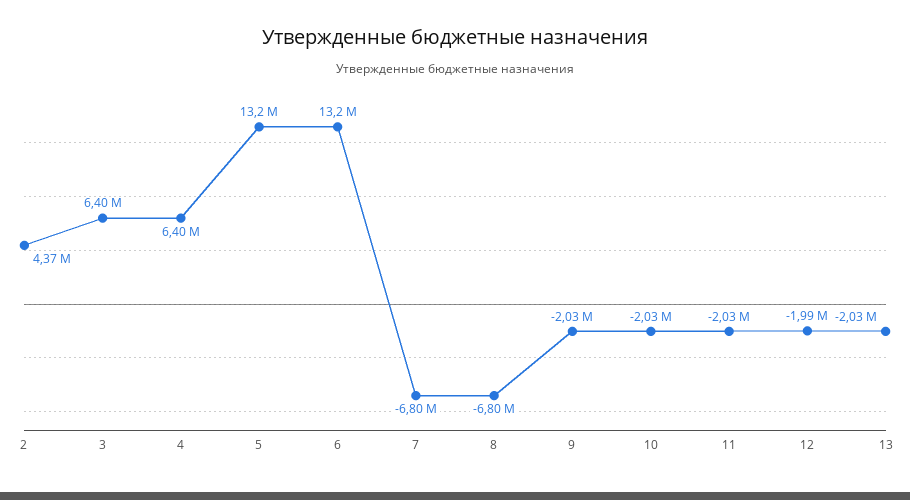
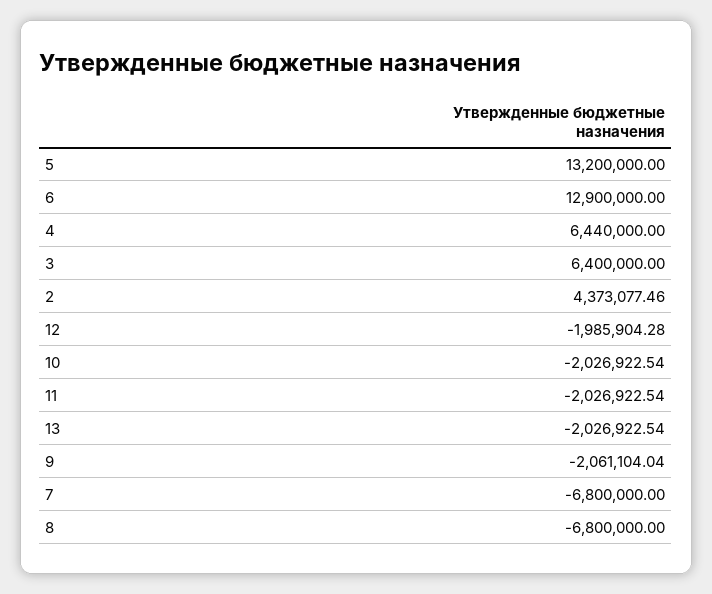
4: 6400000 -> 6440000
6: 13200000 -> 12900000
9: -2030000 -> -2061104.04

